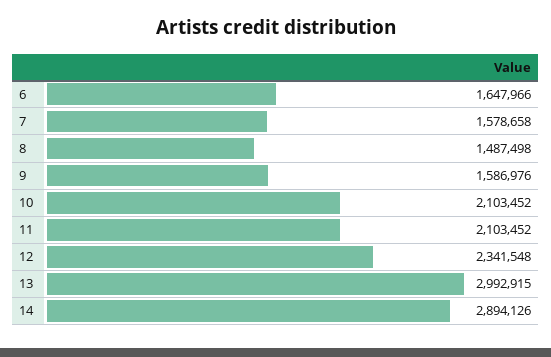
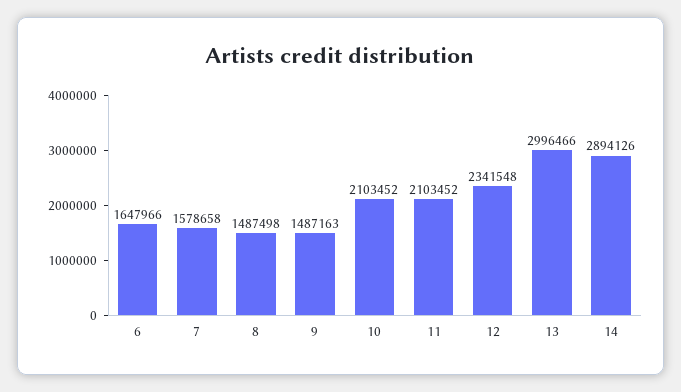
9: 1586976 -> 1487163
13: 2992915 -> 2996466

